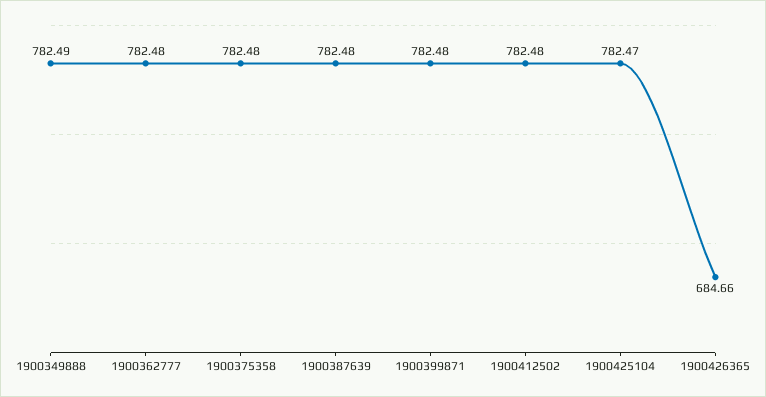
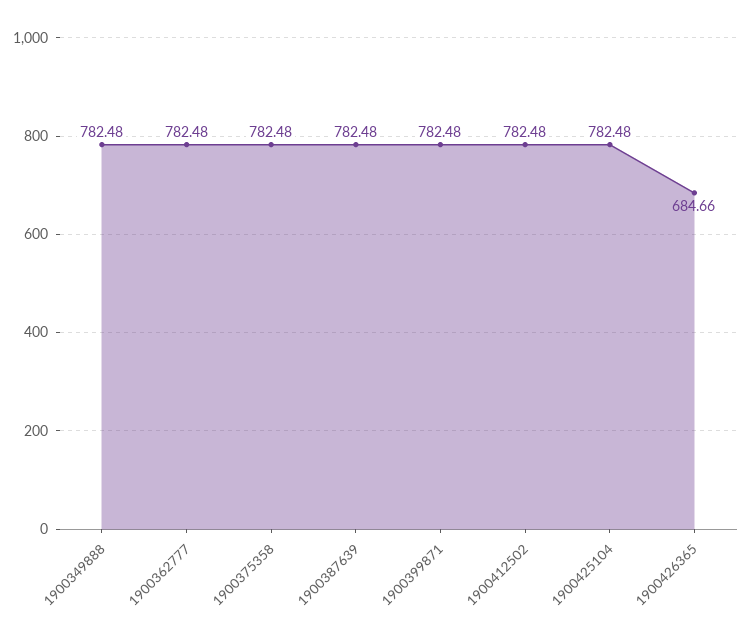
1900349888: 782.49 -> 782.48
1900425104: 782.47 -> 782.48

